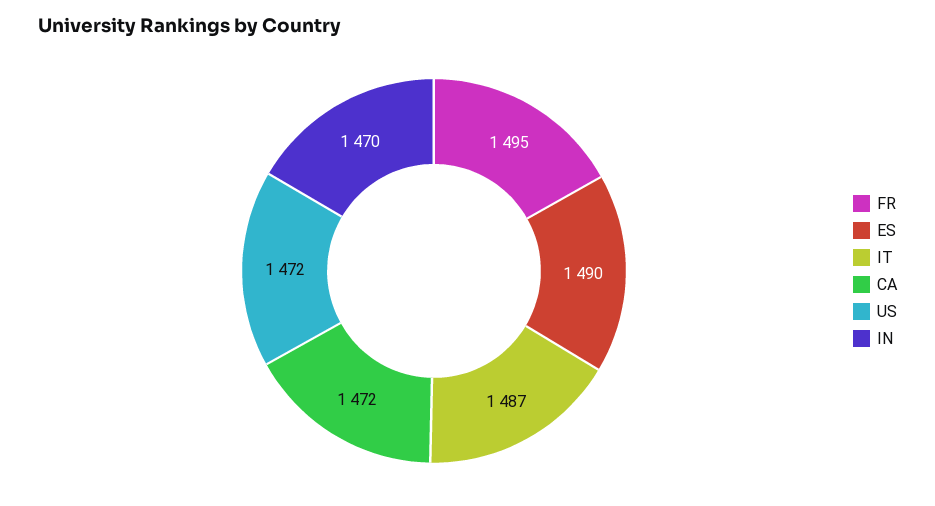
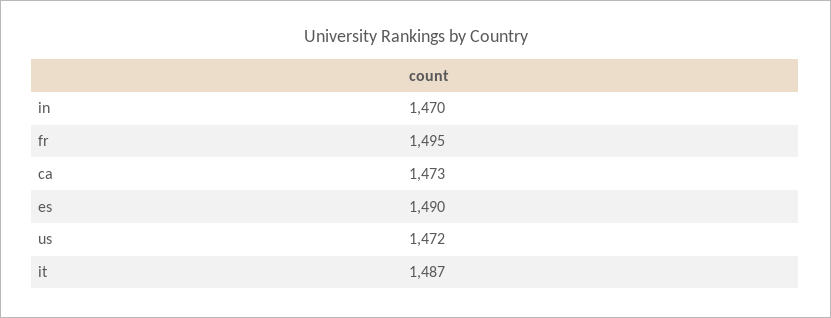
CA: 1472 -> 1473

